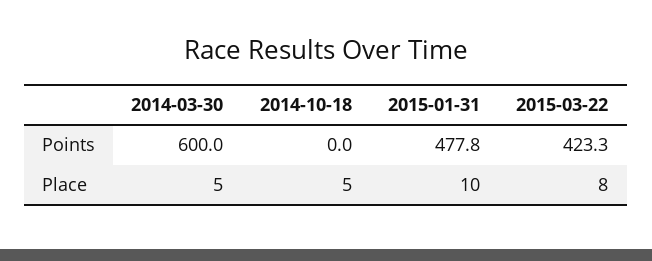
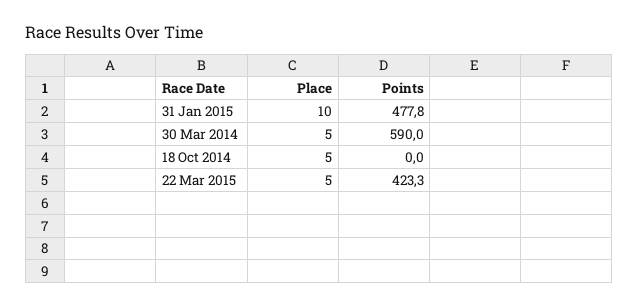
2014-03-30, Points: 600 -> 590
2015-03-22, Place: 8 -> 5

